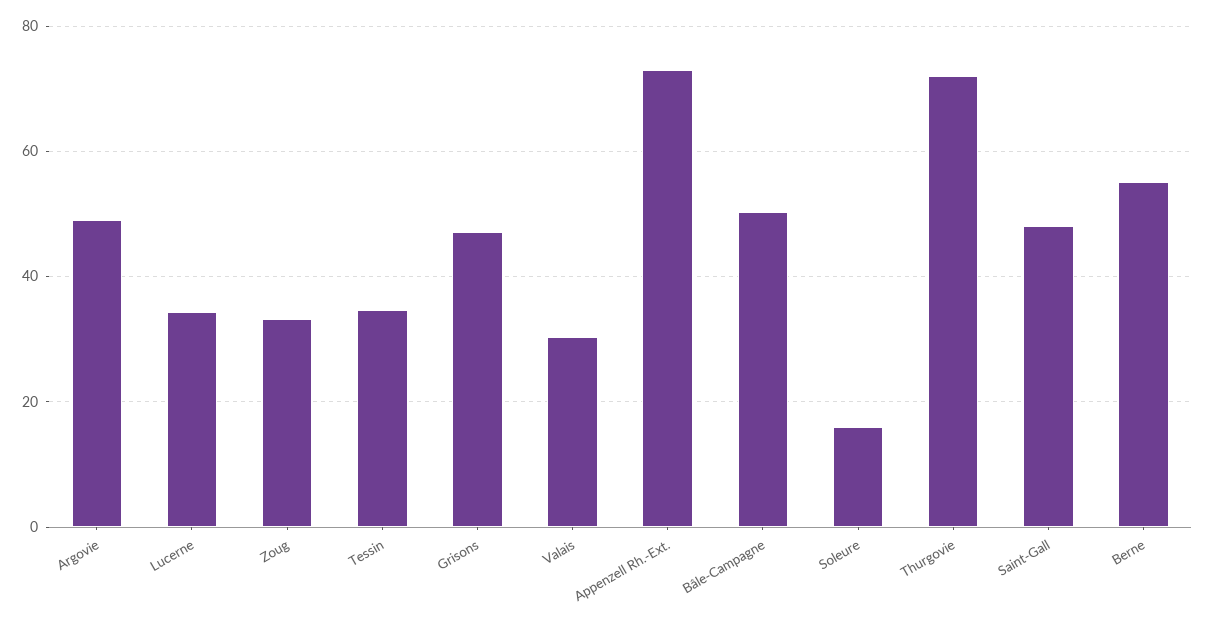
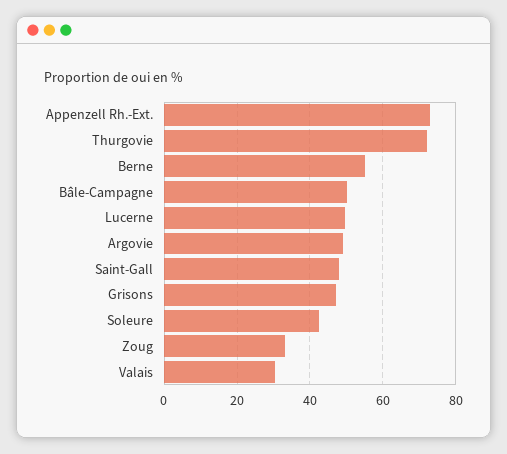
Lucerne: 34 -> 50
Tessin: 34 -> none
Soleure: 16 -> 42

